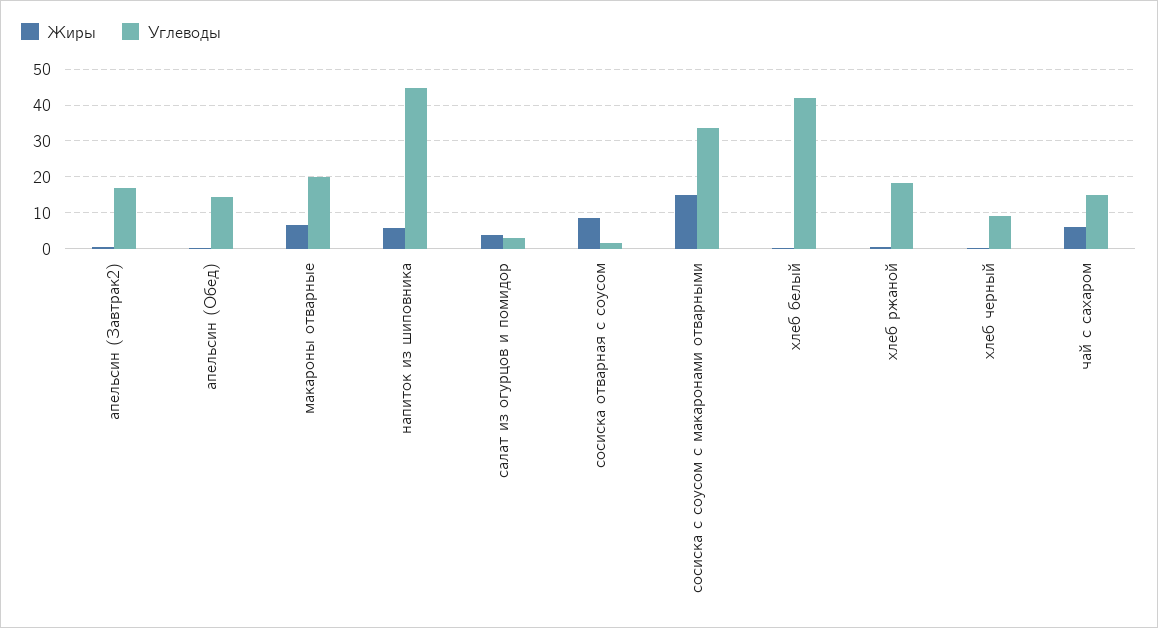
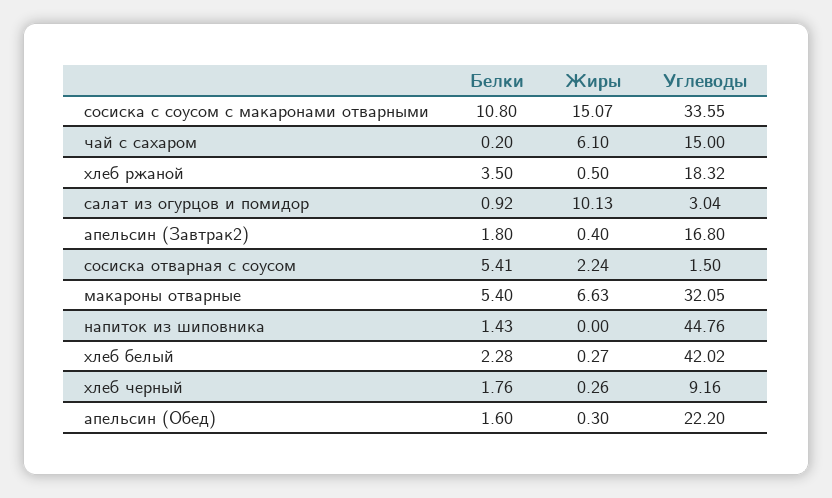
Углеводы, апельсин (Обед): 14 -> 22.2
Углеводы, макароны отварные: 20 -> 32.05
Жиры, напиток из шиповника: 6 -> 0
Жиры, салат из огурцов и помидор: 4 -> 10.13
Жиры, сосиска отварная с соусом: 8 -> 2.24
Белки, сосиска с соусом с макаронами отварными: none -> 10.8
Белки, чай с сахаром: none -> 0.2
Белки, хлеб ржаной: none -> 3.5
Белки, салат из огурцов и помидор: none -> 0.92
Белки, апельсин (Завтрак2): none -> 1.8
Белки, сосиска отварная с соусом: none -> 5.41
Белки, макароны отварные: none -> 5.4
Белки, напиток из шиповника: none -> 1.43
Белки, хлеб белый: none -> 2.28
Белки, хлеб черный: none -> 1.76
Белки, апельсин (Обед): none -> 1.6

